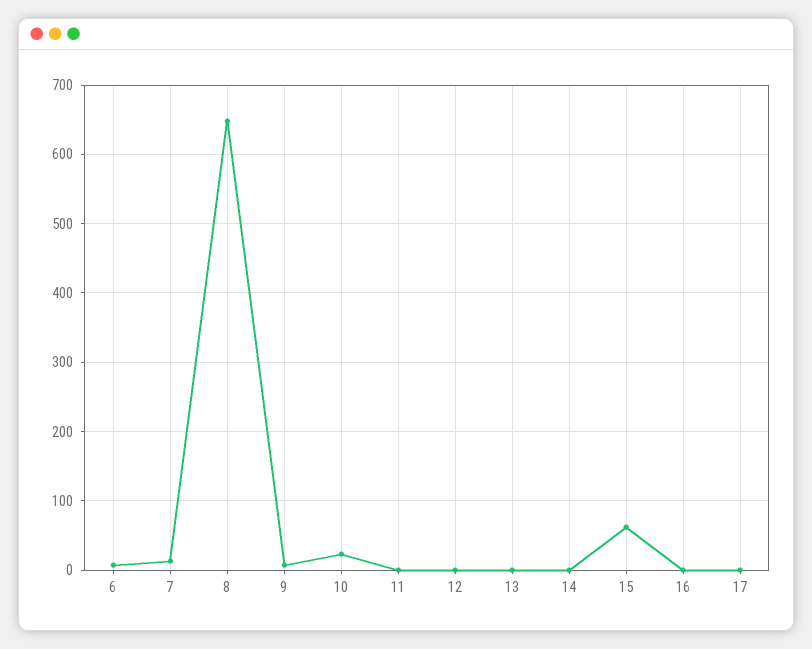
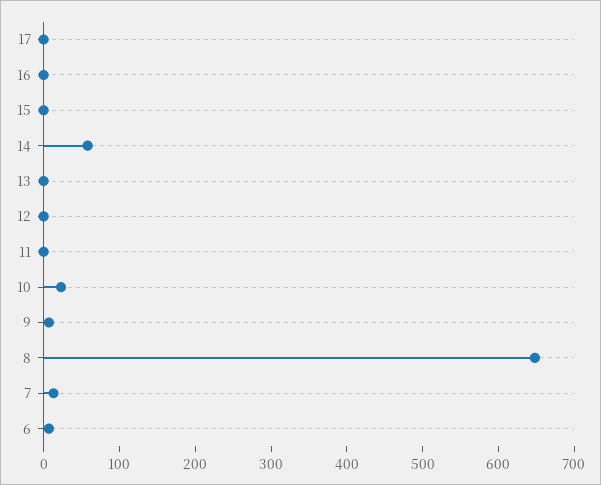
14: 0 -> 60
15: 60 -> 0

